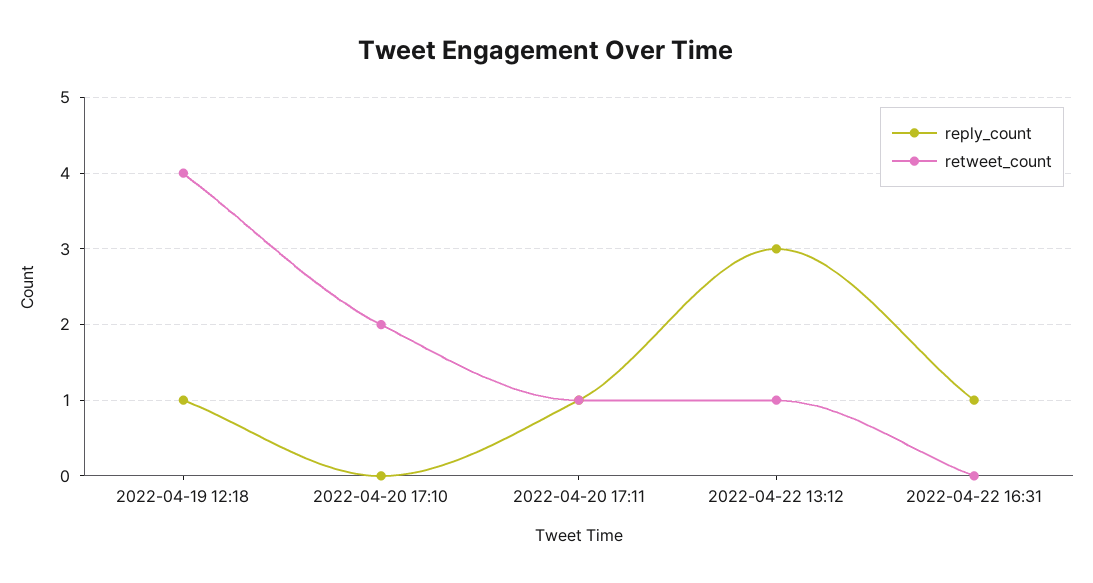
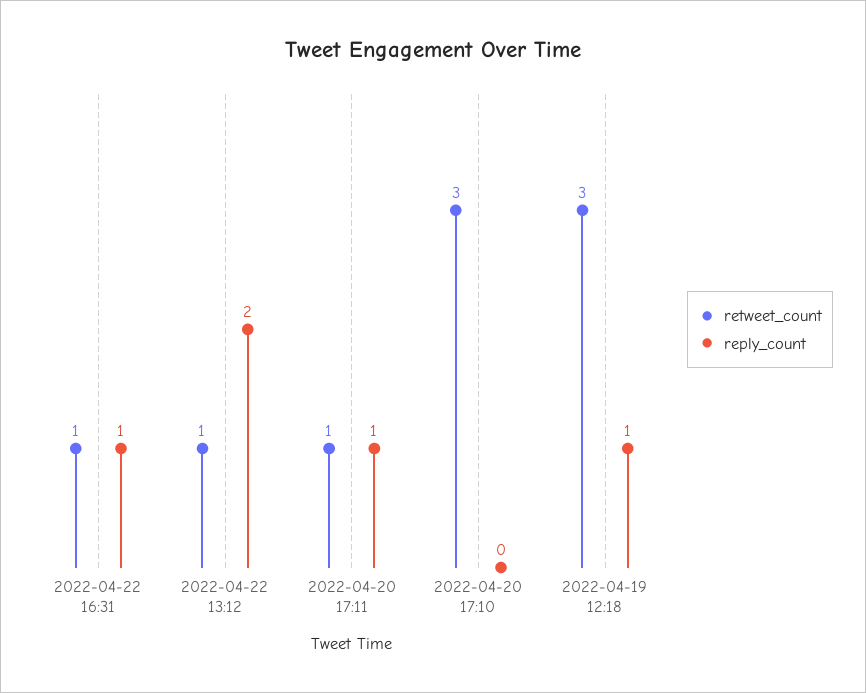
retweet_count, 2022-04-19 12:18: 4 -> 3
retweet_count, 2022-04-20 17:10: 2 -> 3
reply_count, 2022-04-22 13:12: 3 -> 2
retweet_count, 2022-04-22 16:31: 0 -> 1

